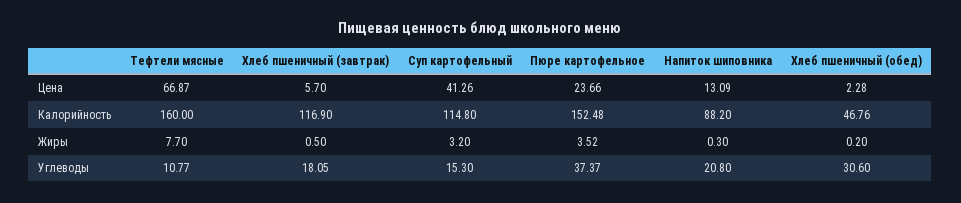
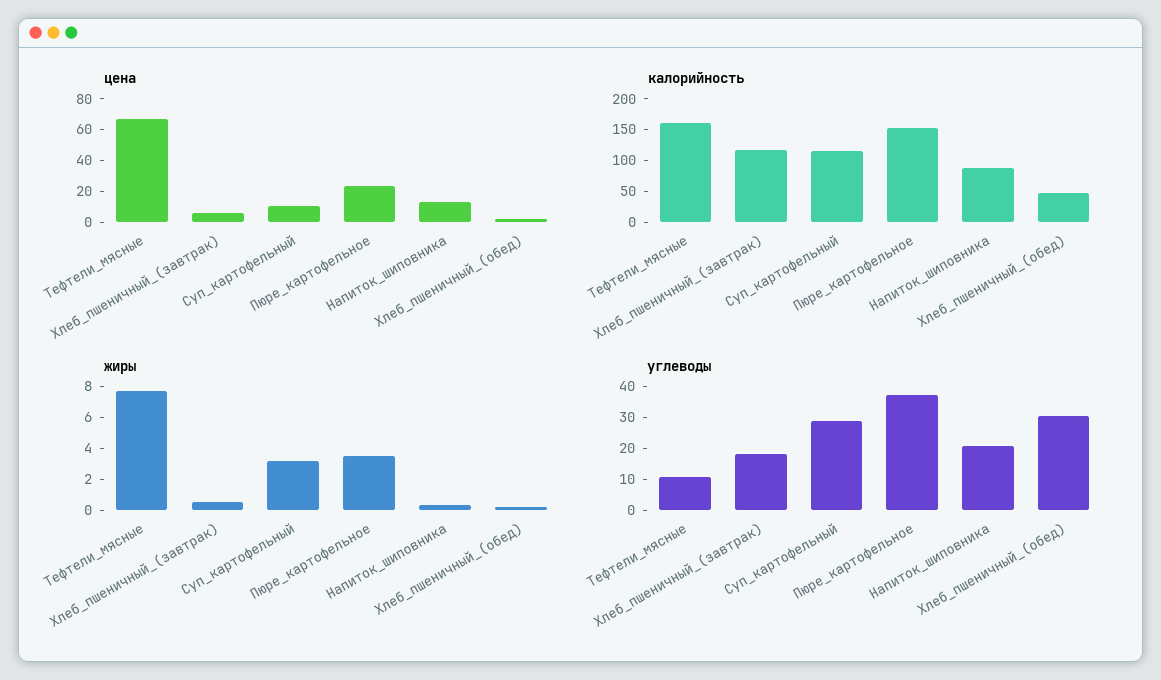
Цена, Суп картофельный: 41.26 -> 10
Углеводы, Суп картофельный: 15.3 -> 30

